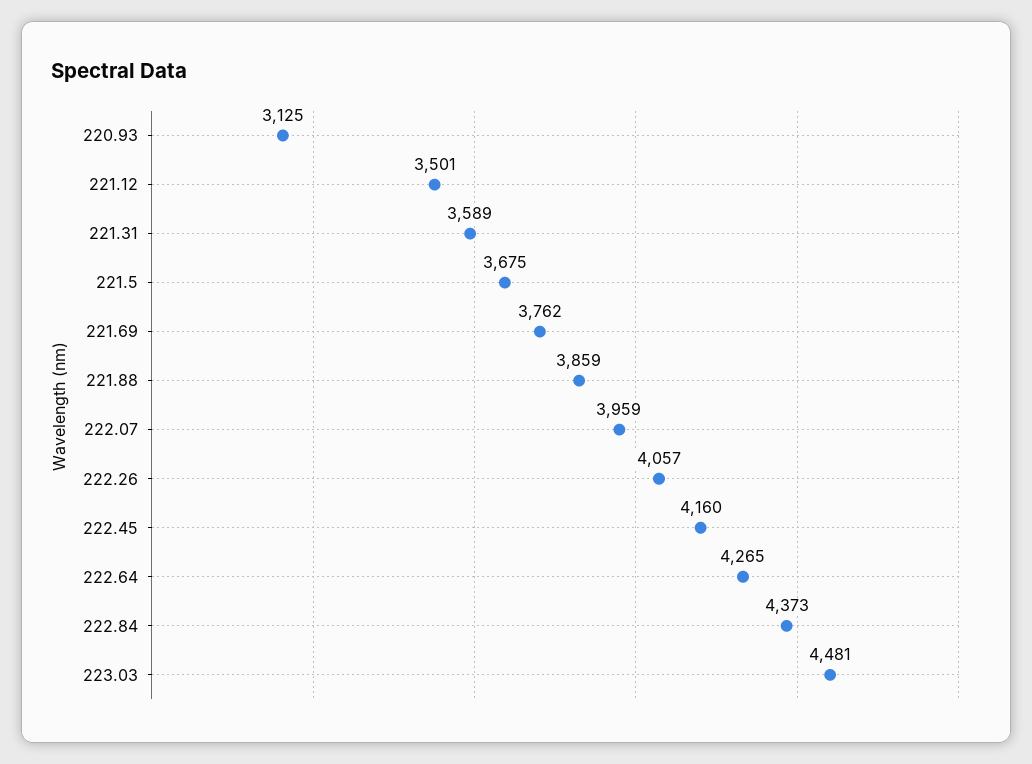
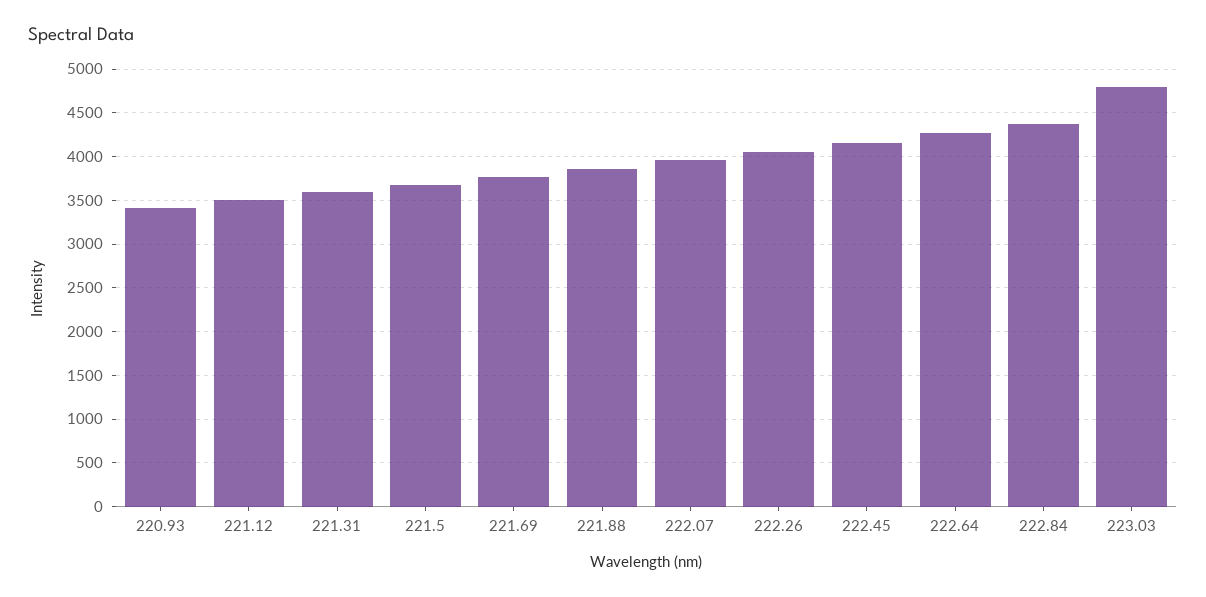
220.93: 3125 -> 3400
223.03: 4481 -> 4800

